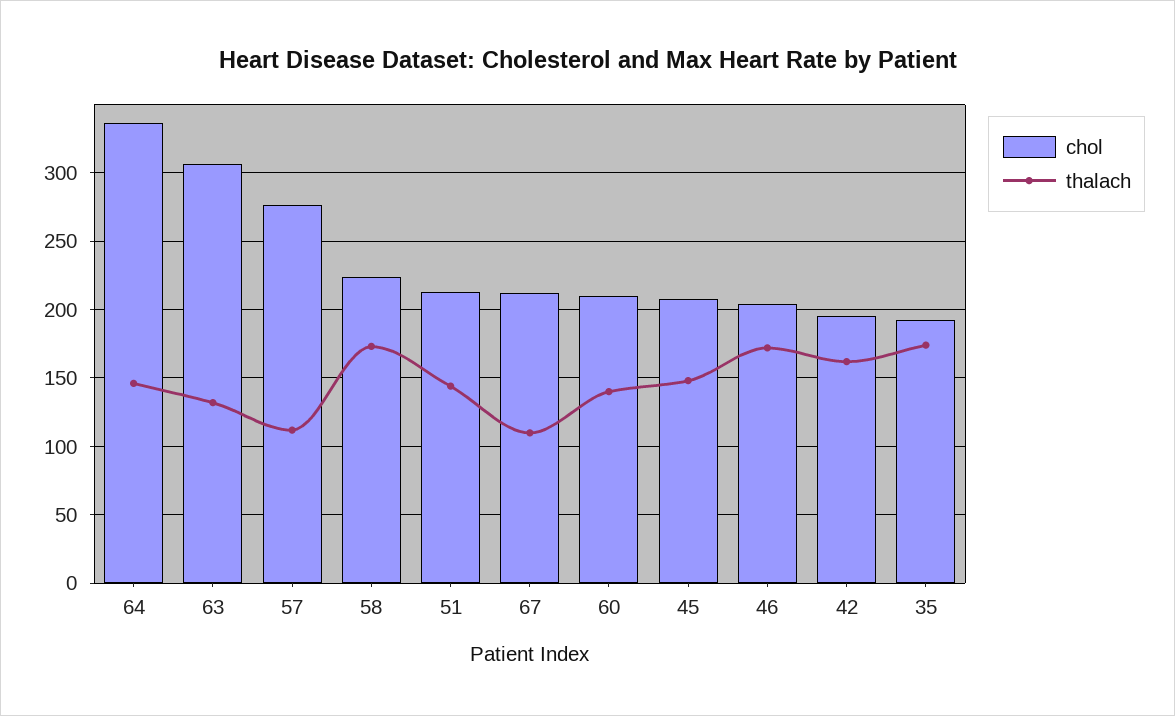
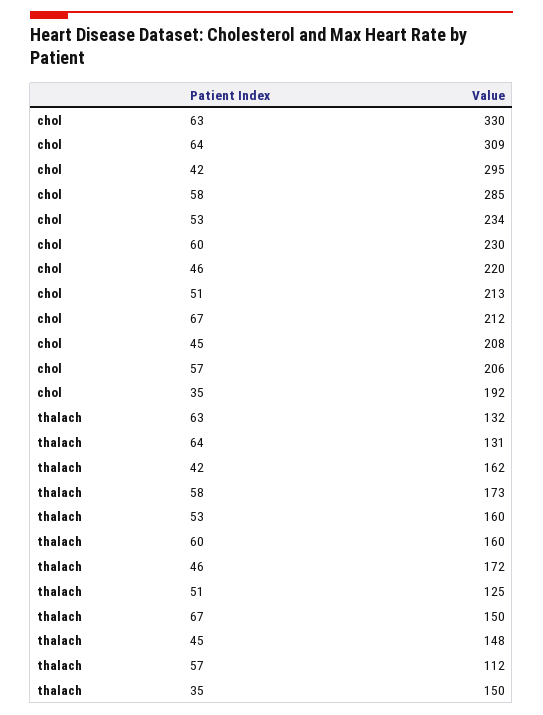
chol, 64: 335 -> 309
thalach, 64: 145 -> 131
chol, 63: 305 -> 330
chol, 57: 275 -> 206
chol, 58: 225 -> 285
thalach, 51: 145 -> 125
thalach, 67: 110 -> 150
chol, 60: 210 -> 230
thalach, 60: 140 -> 160
chol, 46: 205 -> 220
chol, 42: 195 -> 295
thalach, 35: 175 -> 150
chol, 53: none -> 234
thalach, 53: none -> 160

